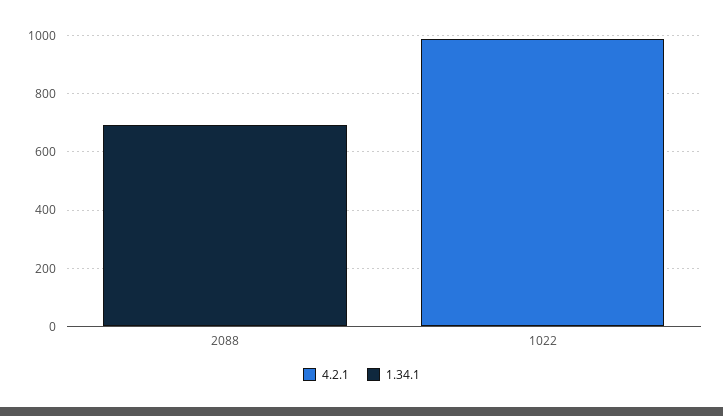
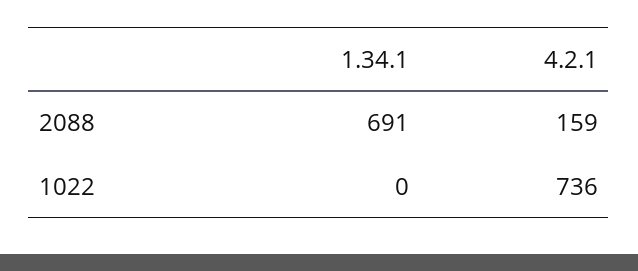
4.2.1, 2088: 0 -> 159
4.2.1, 1022: 1000 -> 736

